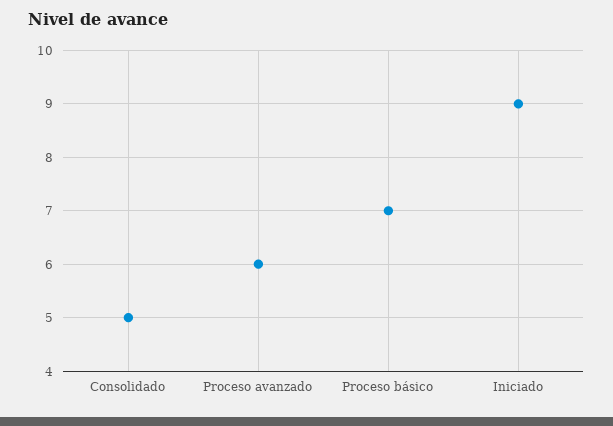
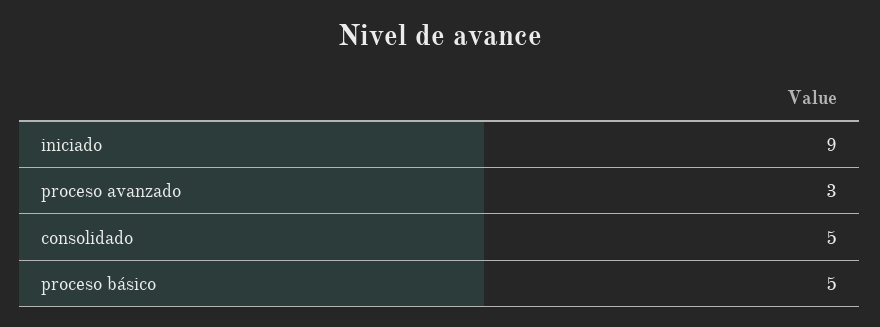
Proceso avanzado: 6 -> 3
Proceso básico: 7 -> 5

